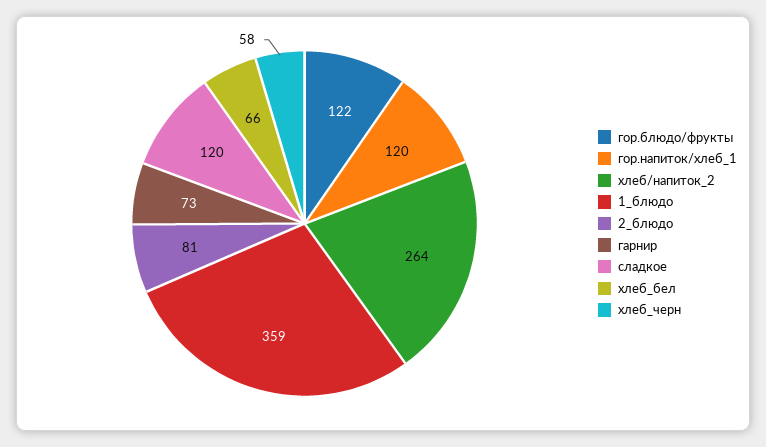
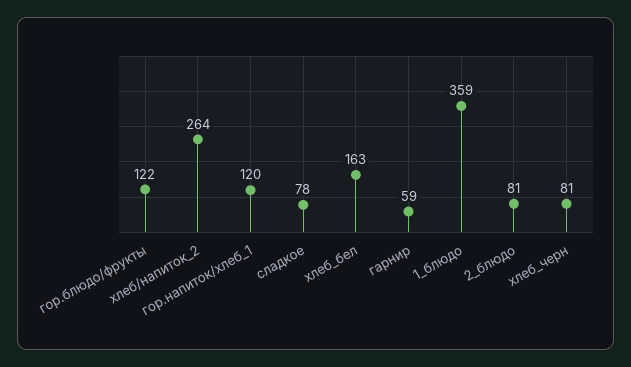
гарнир: 73 -> 59
сладкое: 120 -> 78
хлеб_бел: 66 -> 163
хлеб_черн: 58 -> 81

